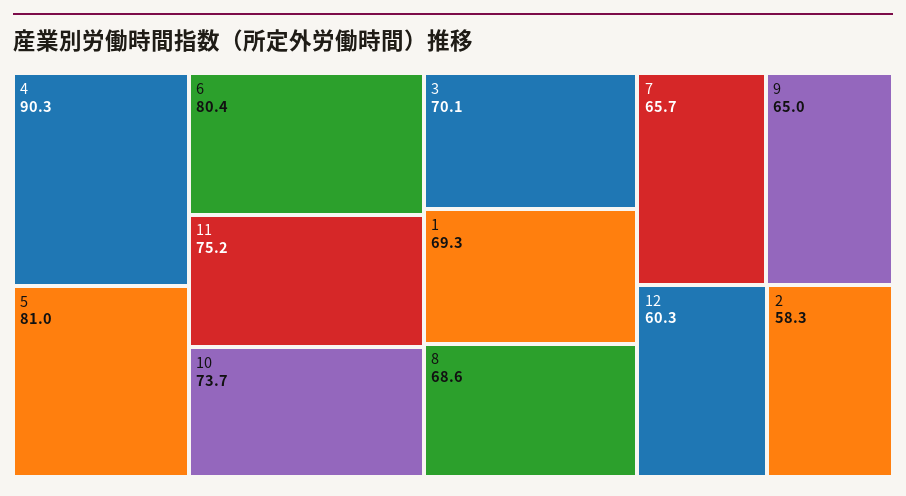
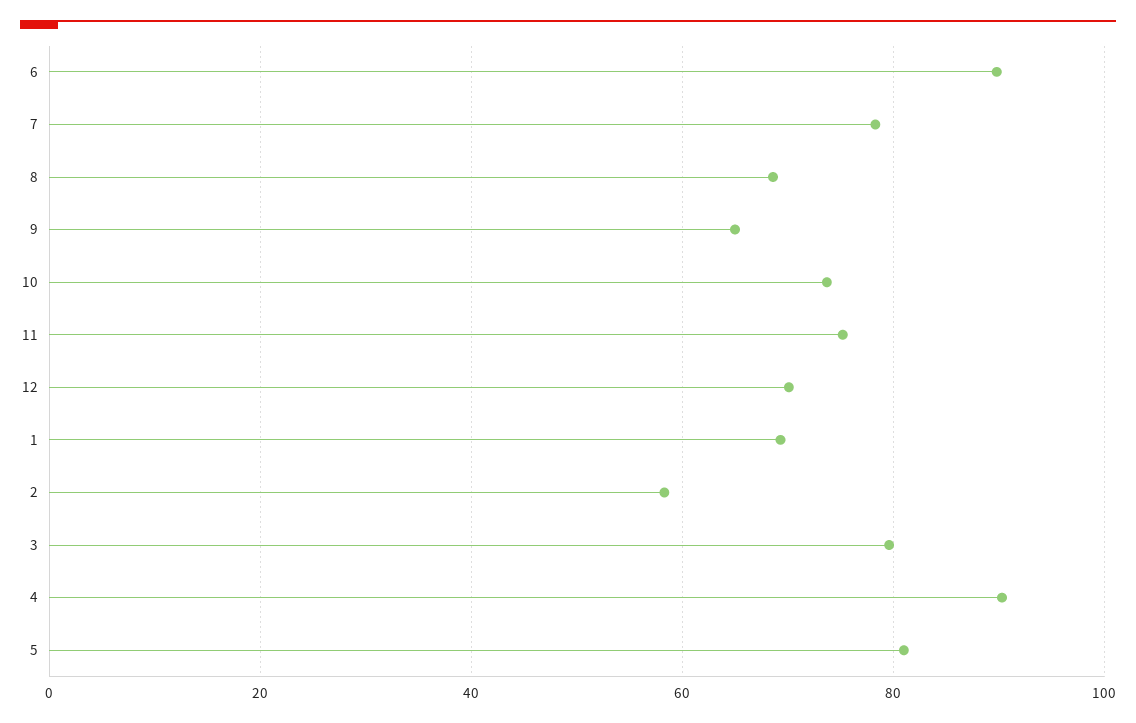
6: 80.4 -> 90
3: 70.1 -> 80
7: 65.7 -> 78
12: 60.3 -> 70

